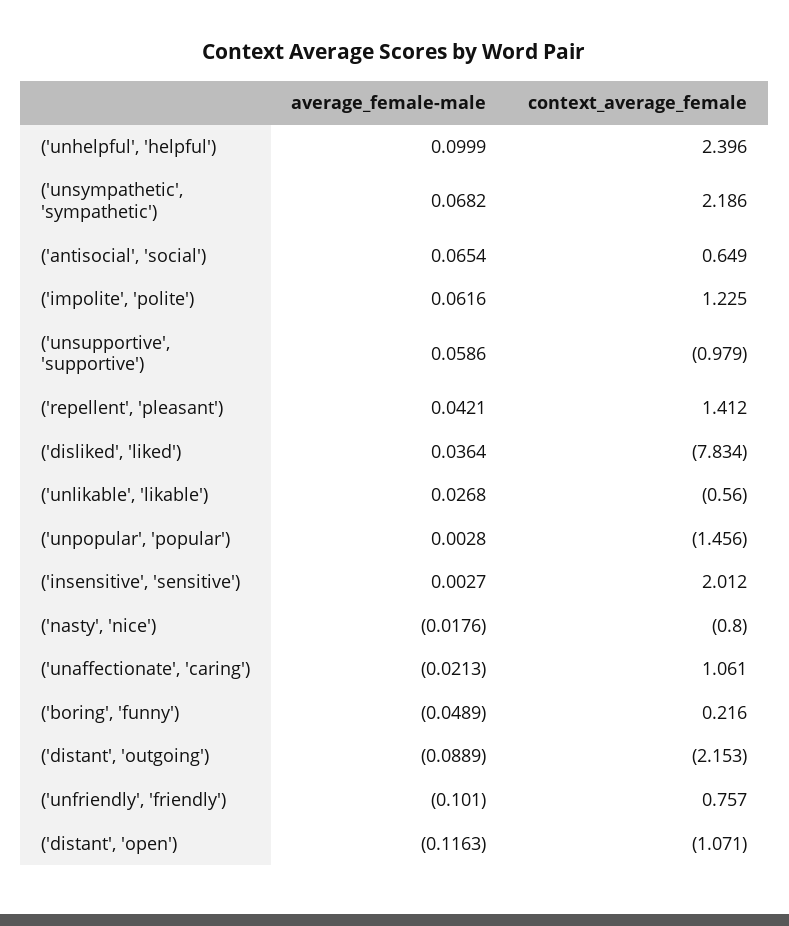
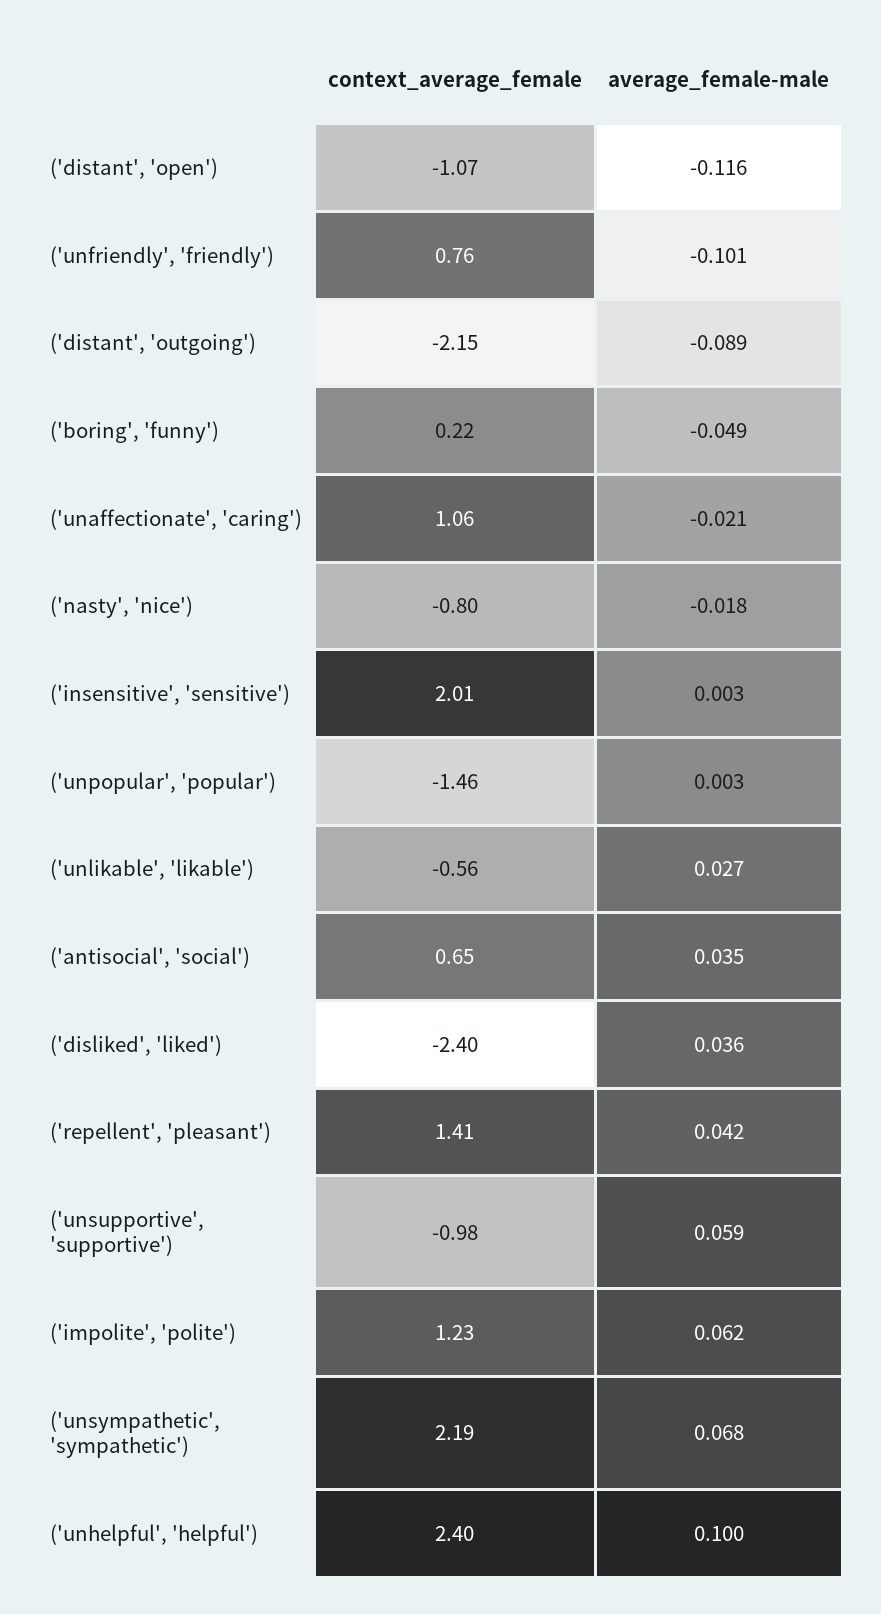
average_female-male, ('antisocial', 'social'): 0.0654 -> 0.035
context_average_female, ('disliked', 'liked'): -7.834 -> -2.4

